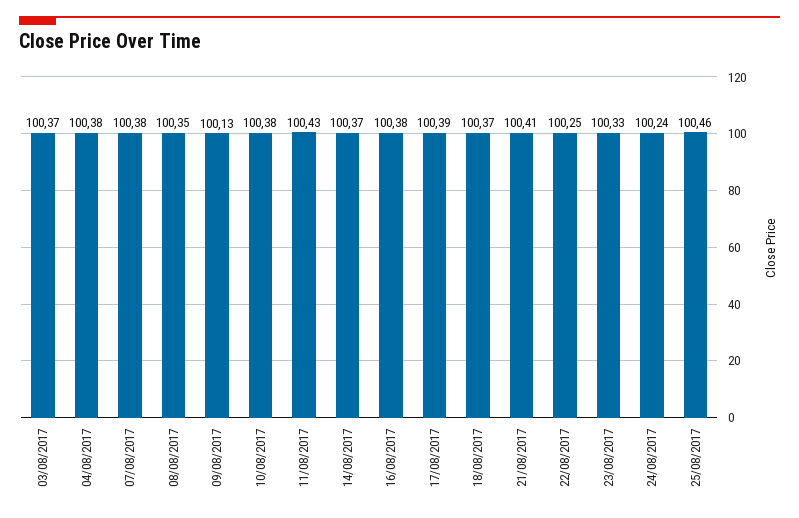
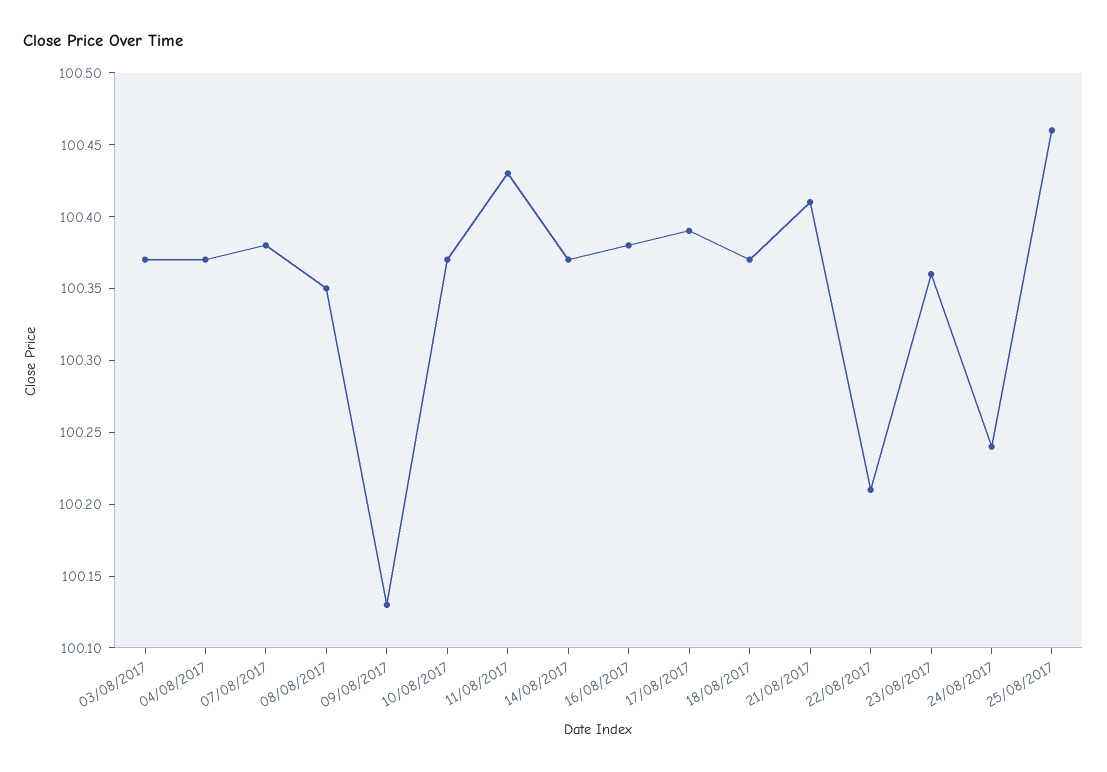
04/08/2017: 100.38 -> 100.37
10/08/2017: 100.38 -> 100.37
22/08/2017: 100.25 -> 100.21
23/08/2017: 100.33 -> 100.36

